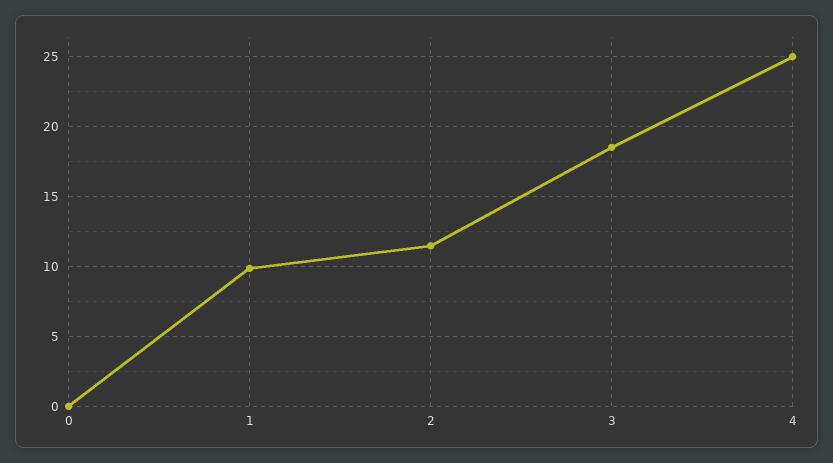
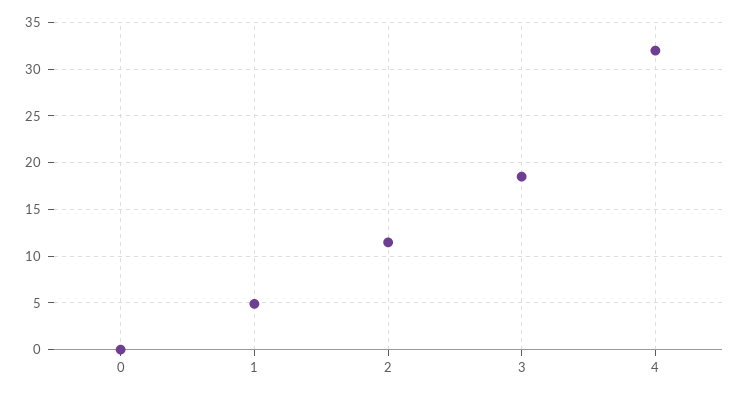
1: 10 -> 5
4: 25 -> 32

